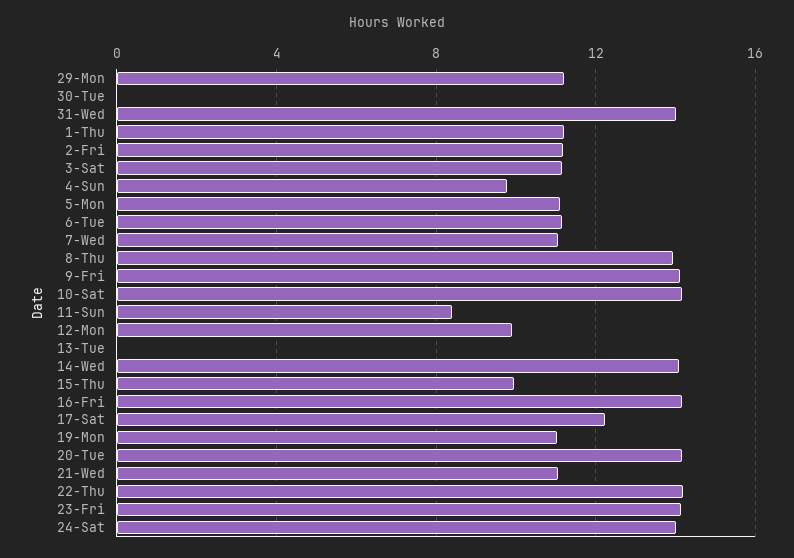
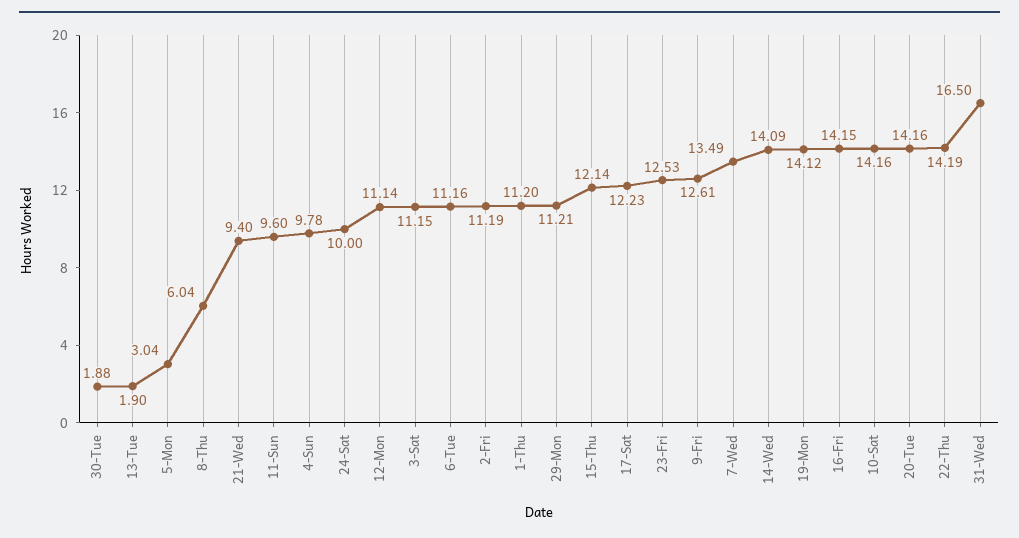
30-Tue: 0 -> 1.88
31-Wed: 14 -> 16.5
5-Mon: 11 -> 3.04
7-Wed: 11 -> 13.49
8-Thu: 14 -> 6.04
9-Fri: 14 -> 12.61
11-Sun: 8.5 -> 9.6
12-Mon: 10 -> 11.14
13-Tue: 0 -> 1.9
15-Thu: 10 -> 12.14
19-Mon: 11 -> 14.12
21-Wed: 11 -> 9.4
23-Fri: 14 -> 12.53
24-Sat: 14 -> 10

